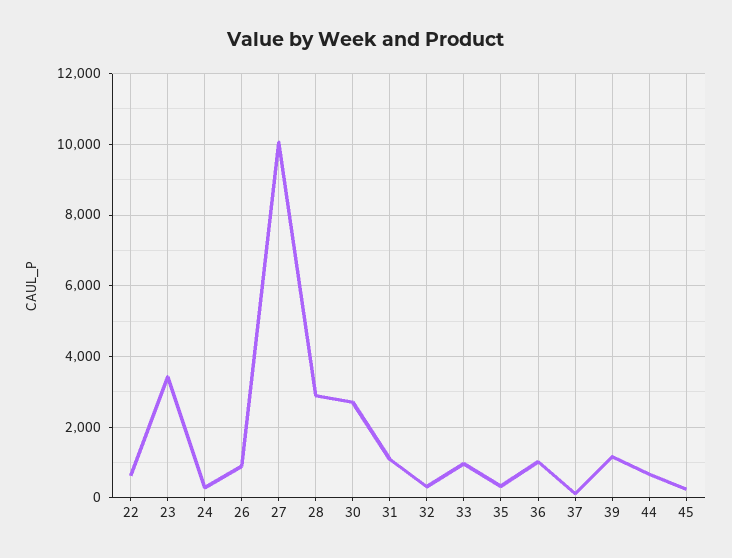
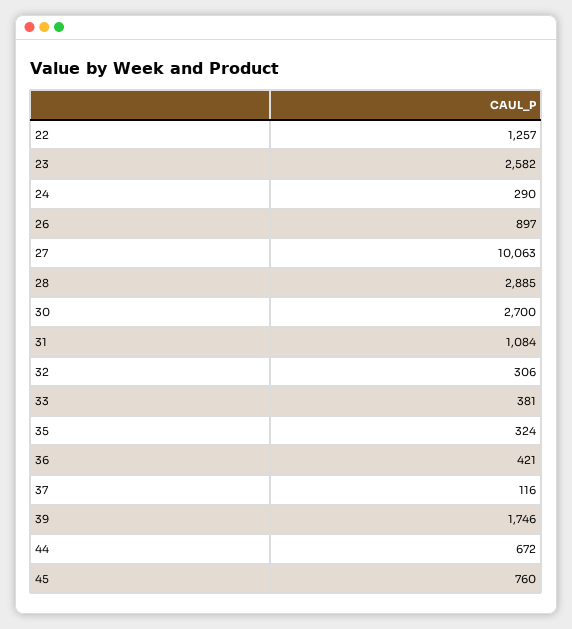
22: 600 -> 1257
23: 3400 -> 2582
33: 1000 -> 381
36: 1000 -> 421
39: 1200 -> 1746
45: 200 -> 760

